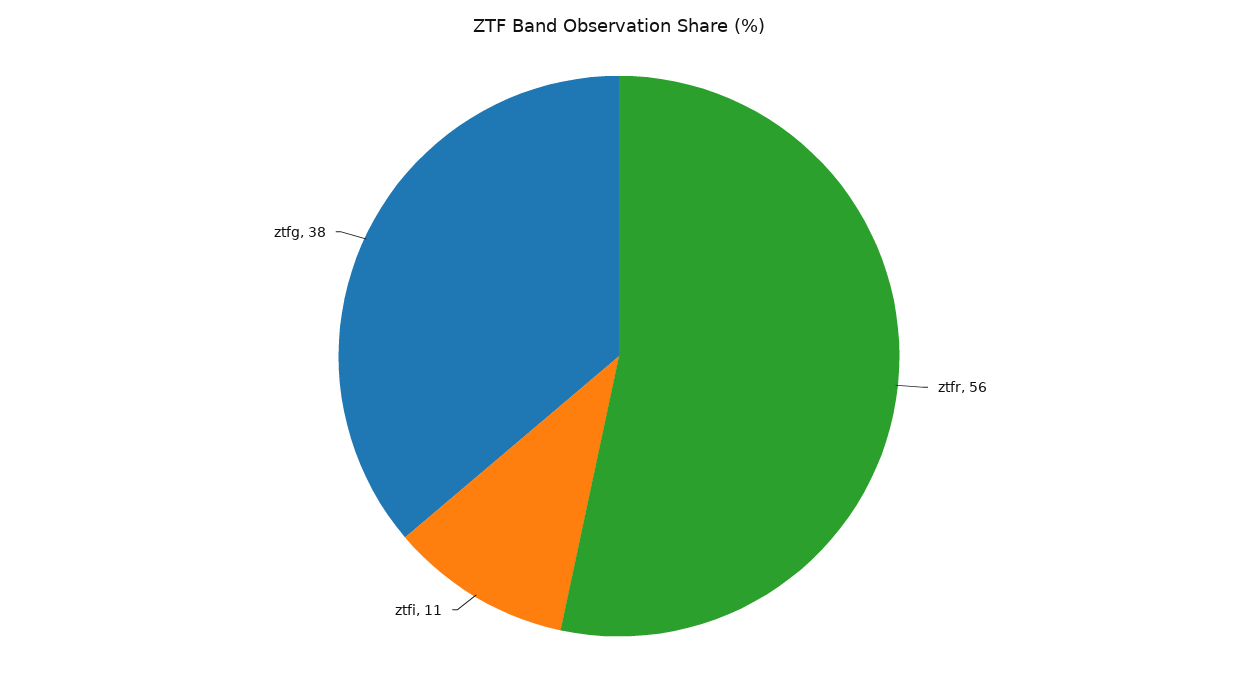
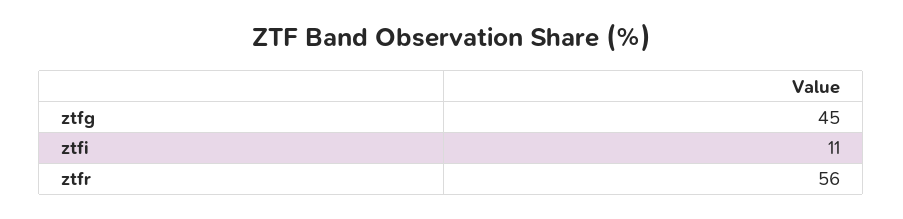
ztfg: 38 -> 45

